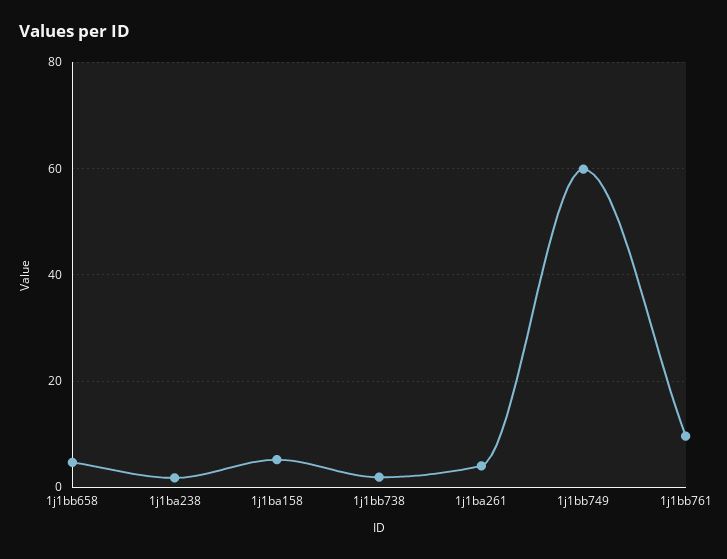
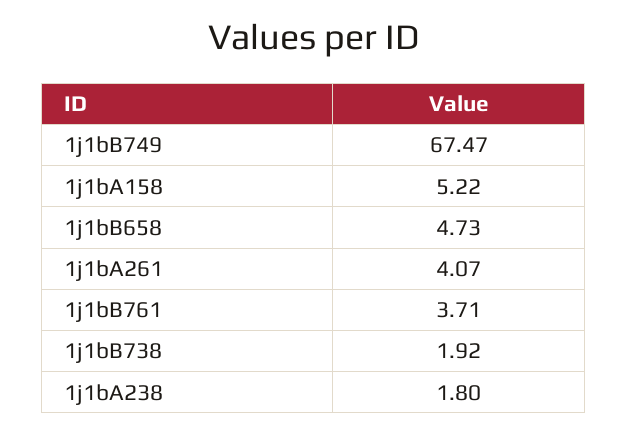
1j1bb749: 60 -> 67.47
1j1bb761: 10 -> 3.71

